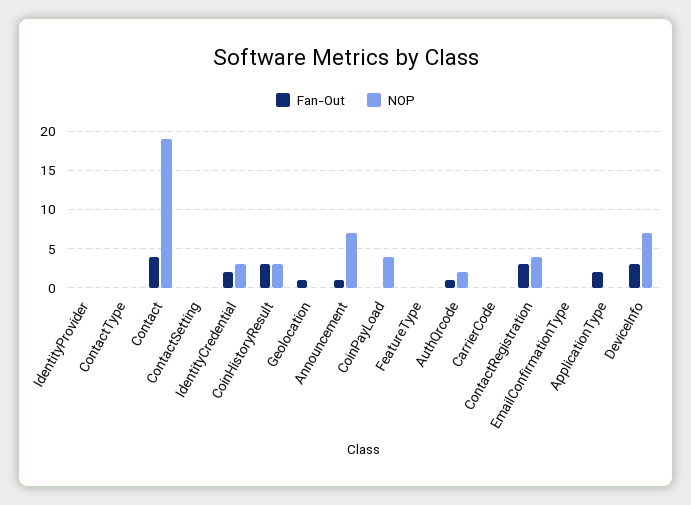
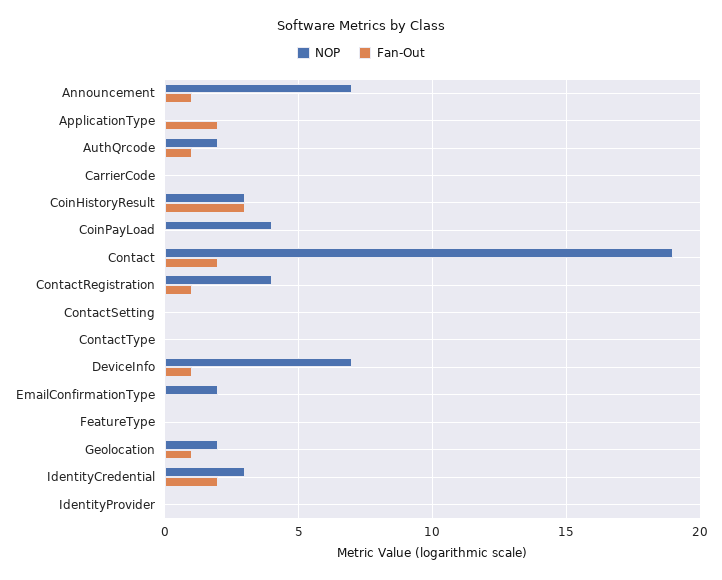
Fan-Out, Contact: 4 -> 2
NOP, Geolocation: 0 -> 2
Fan-Out, ContactRegistration: 3 -> 1
NOP, EmailConfirmationType: 0 -> 2
Fan-Out, DeviceInfo: 3 -> 1

